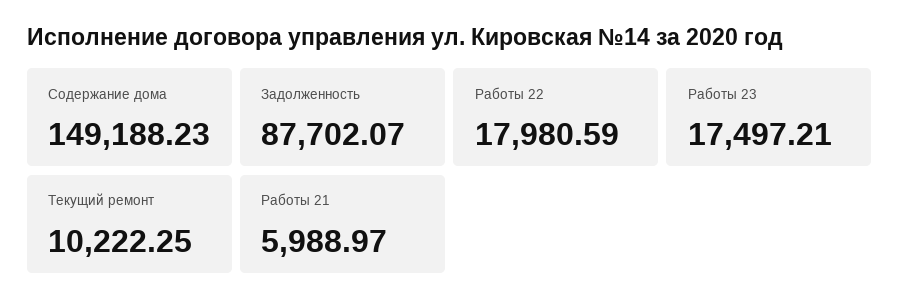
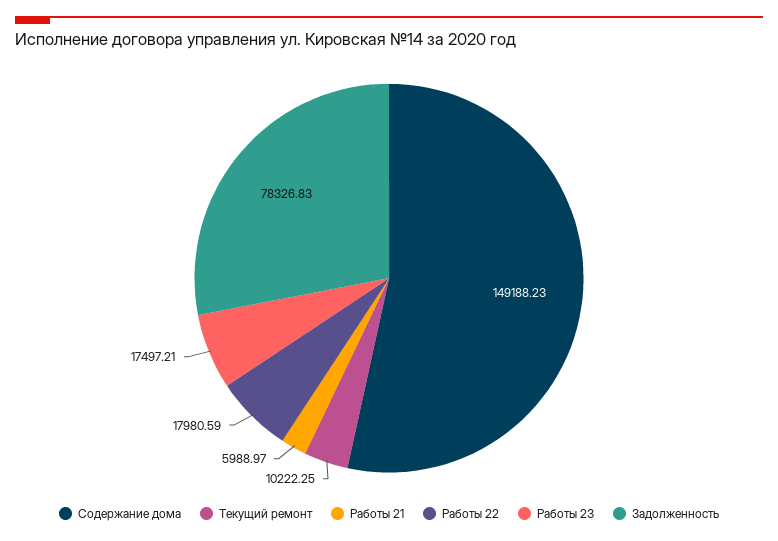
Задолженность: 87702.07 -> 78326.83

